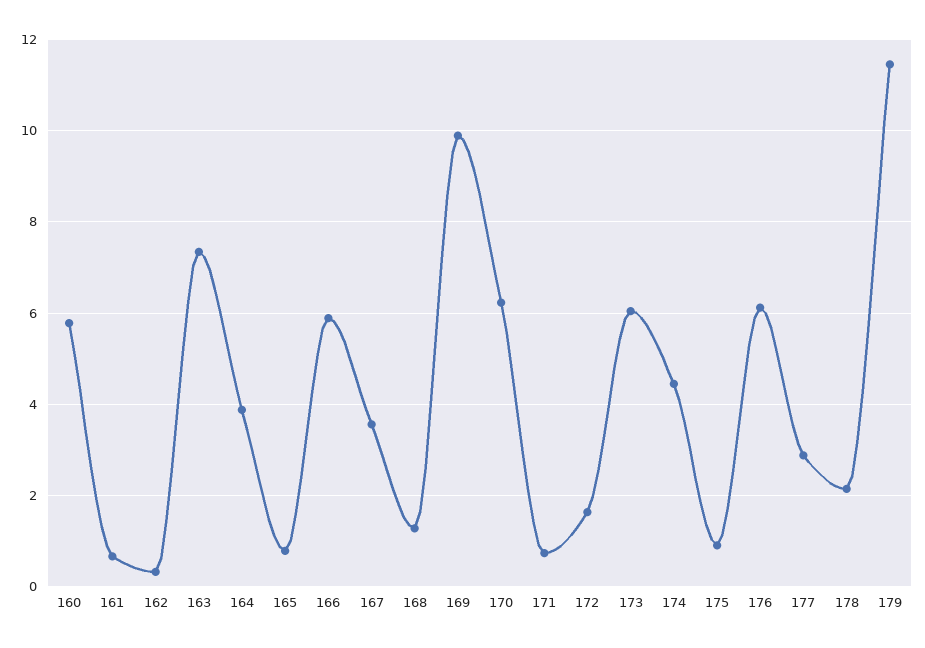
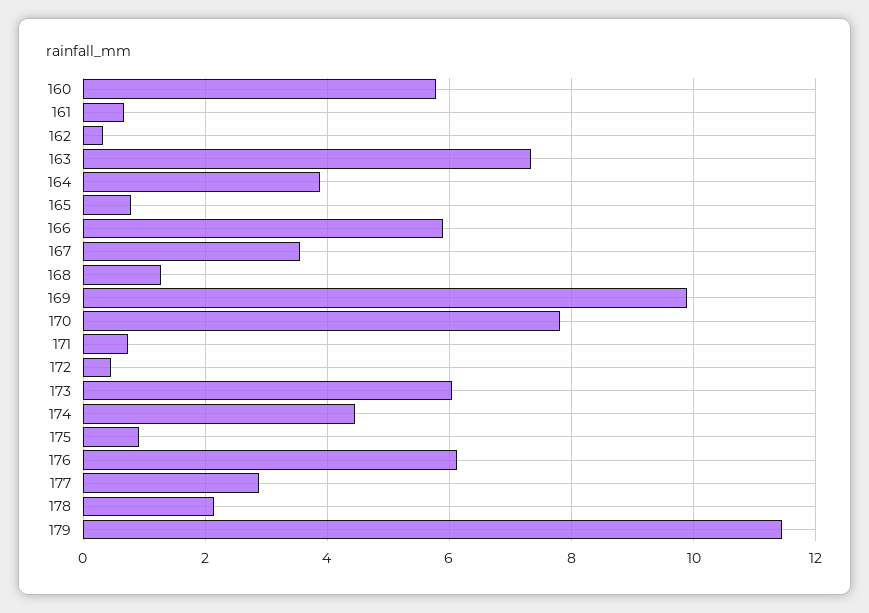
170: 6.2 -> 7.8
172: 1.6 -> 0.4

